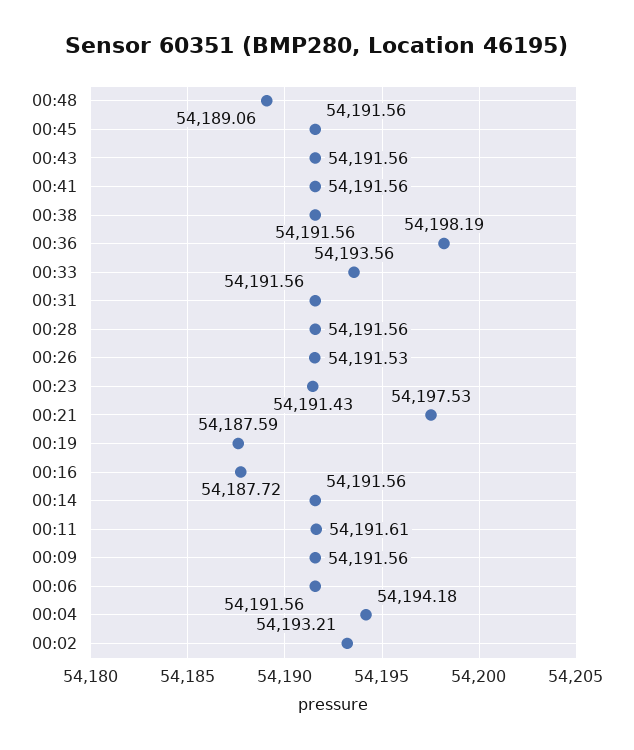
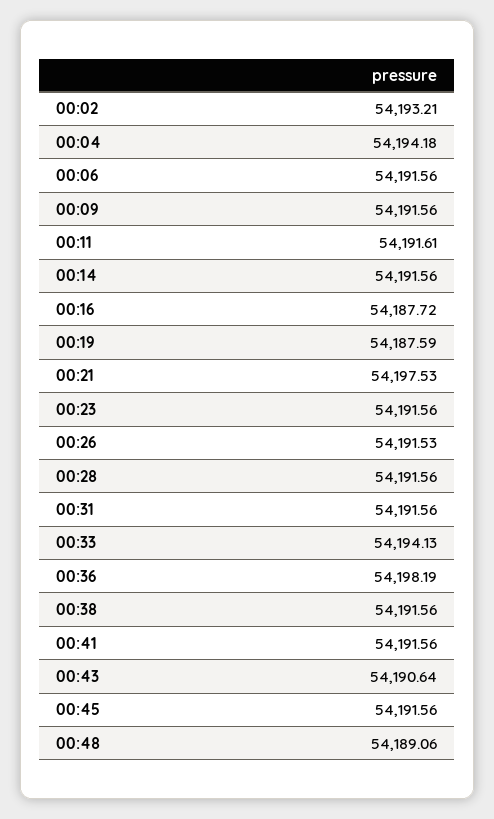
00:43: 54191.56 -> 54190.64
00:33: 54193.56 -> 54194.13
00:23: 54191.43 -> 54191.56

